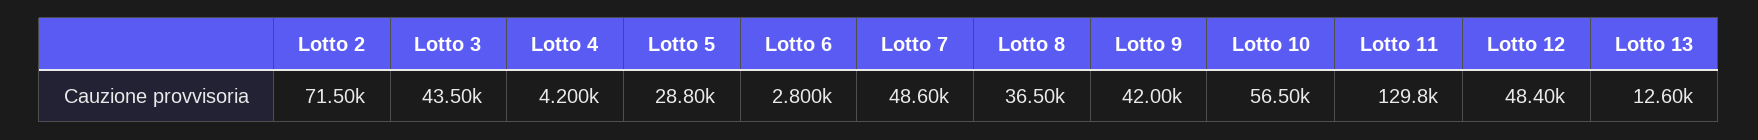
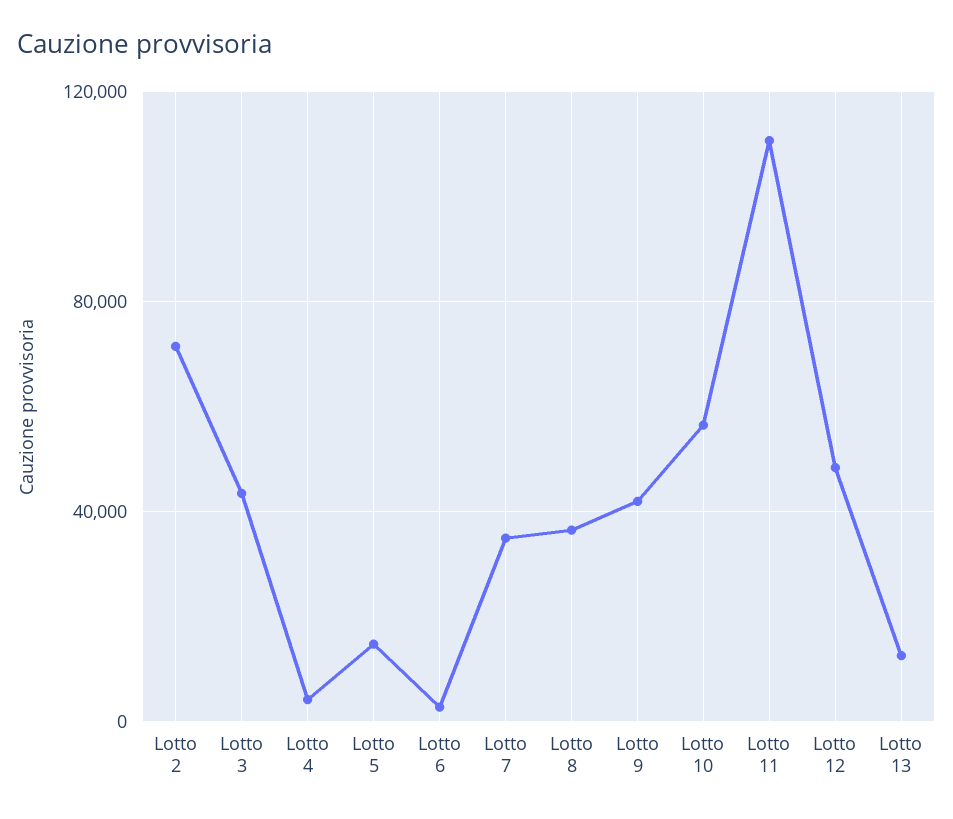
Lotto 5: 28800 -> 15000
Lotto 7: 48600 -> 35000
Lotto 11: 129800 -> 110000

